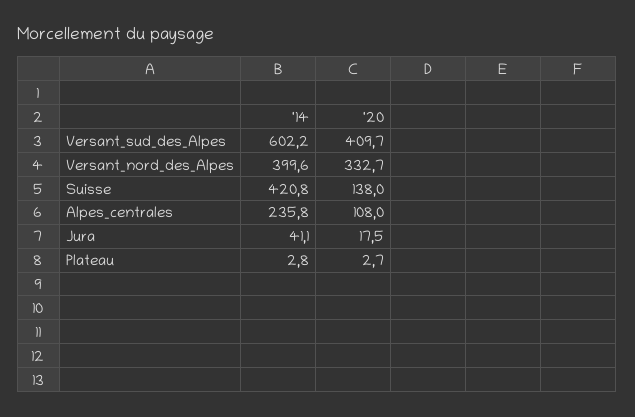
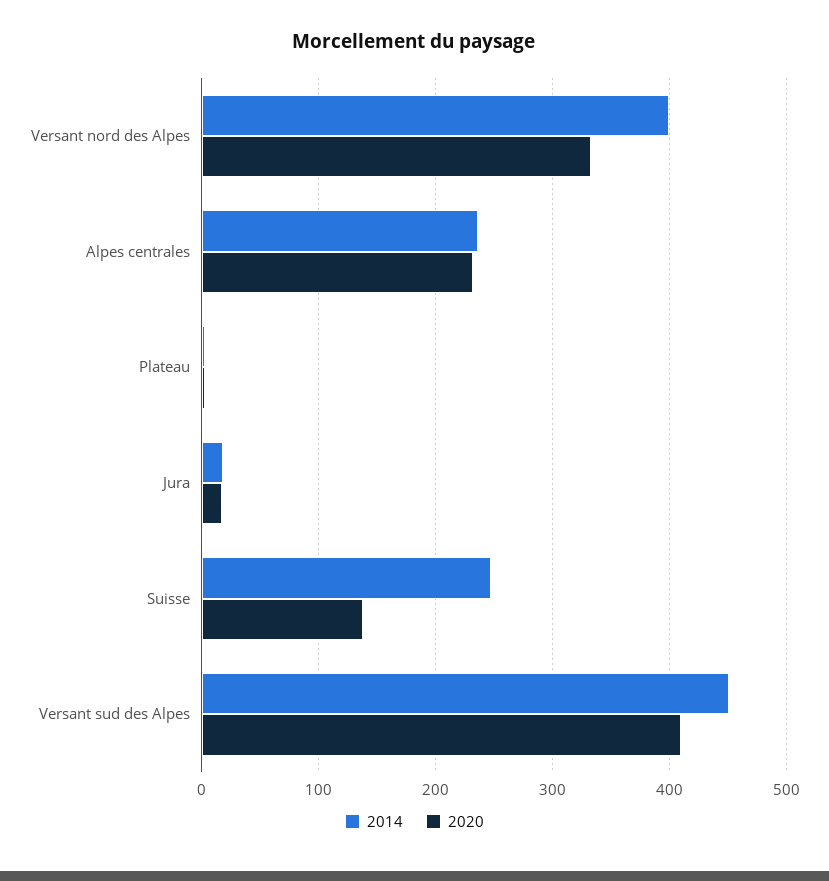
'14, Versant_sud_des_Alpes: 602.2 -> 450
'14, Suisse: 420.8 -> 250
'20, Alpes_centrales: 108 -> 230
'14, Jura: 41.1 -> 20

